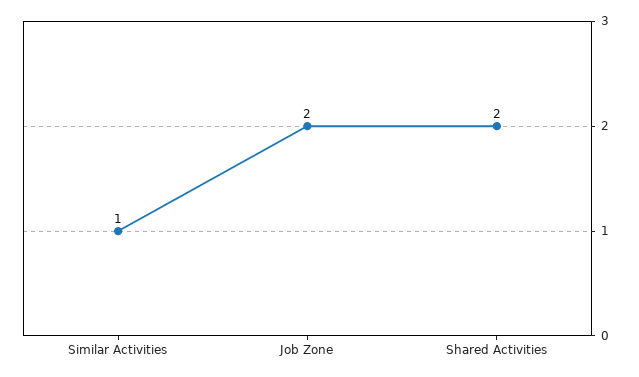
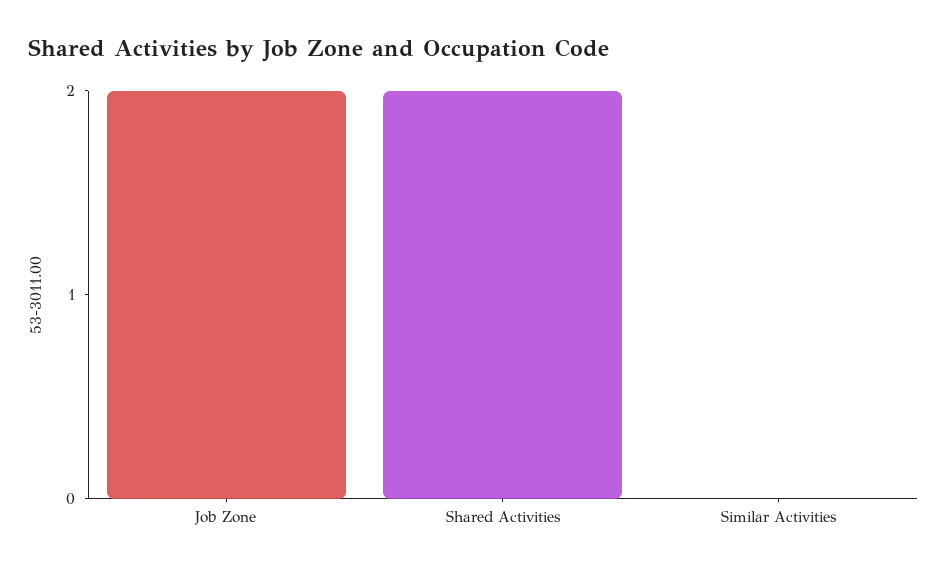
Similar Activities: 1 -> 0

